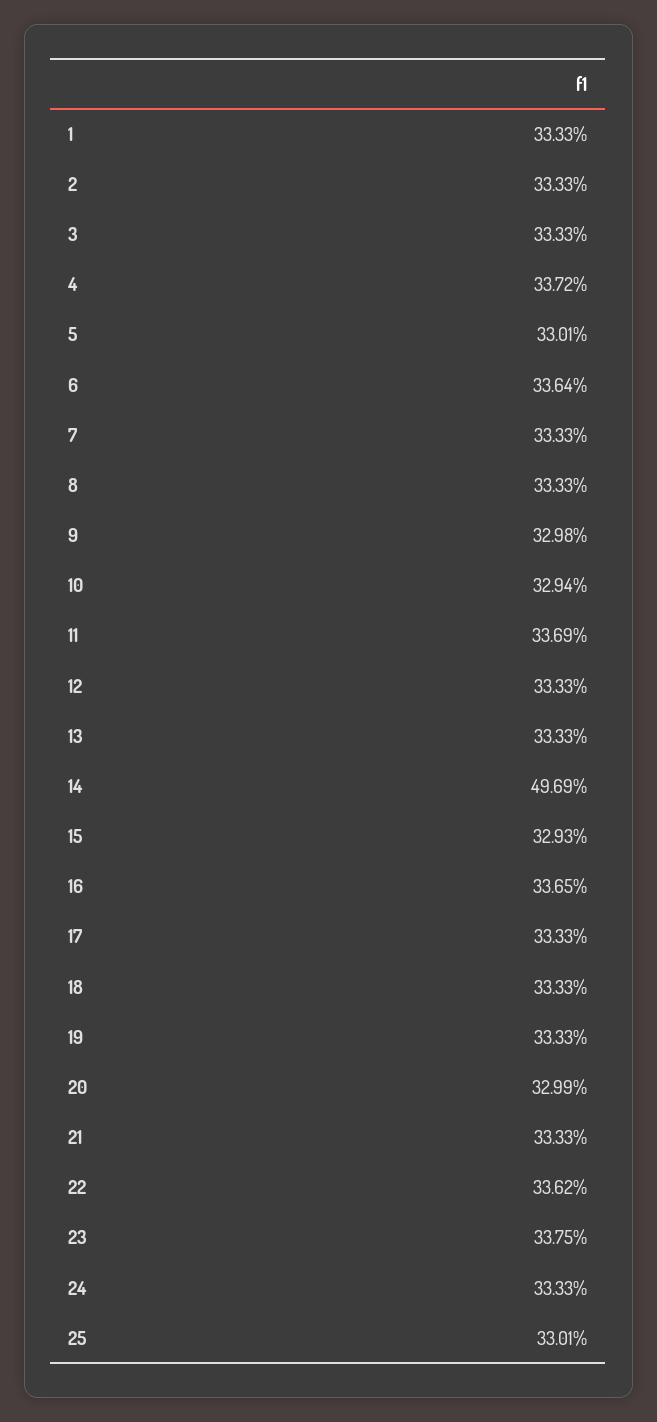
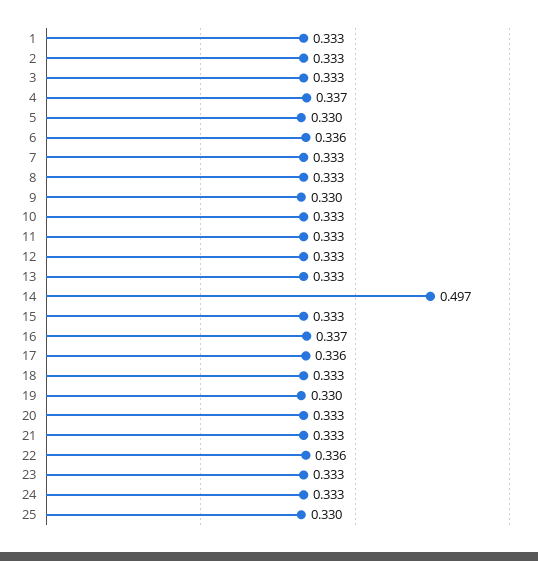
10: 0.3294 -> 0.333
11: 0.3369 -> 0.333
15: 0.3293 -> 0.333
17: 0.3333 -> 0.336
19: 0.3333 -> 0.33
20: 0.3299 -> 0.333
23: 0.3375 -> 0.333

